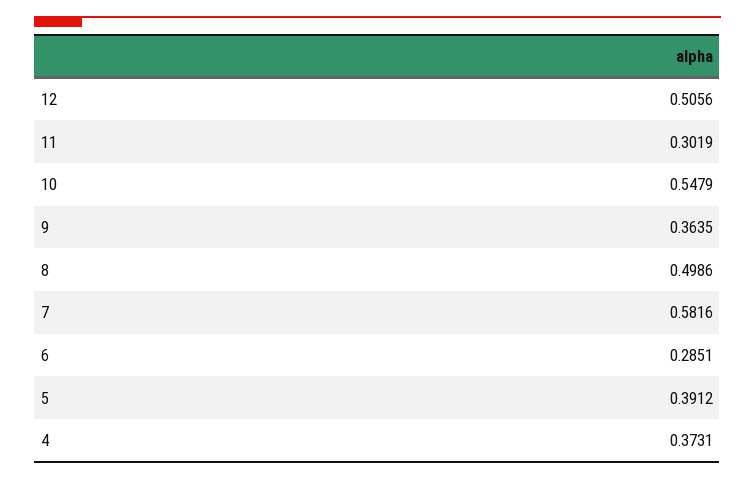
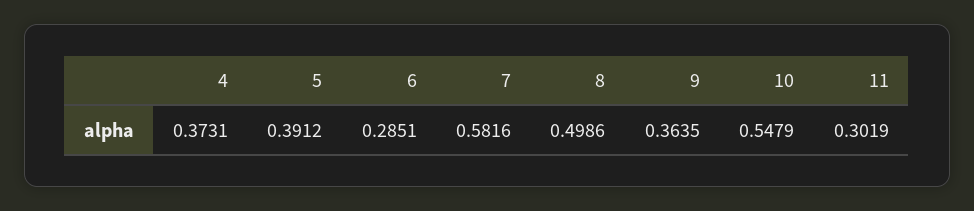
12: 0.5056 -> none

